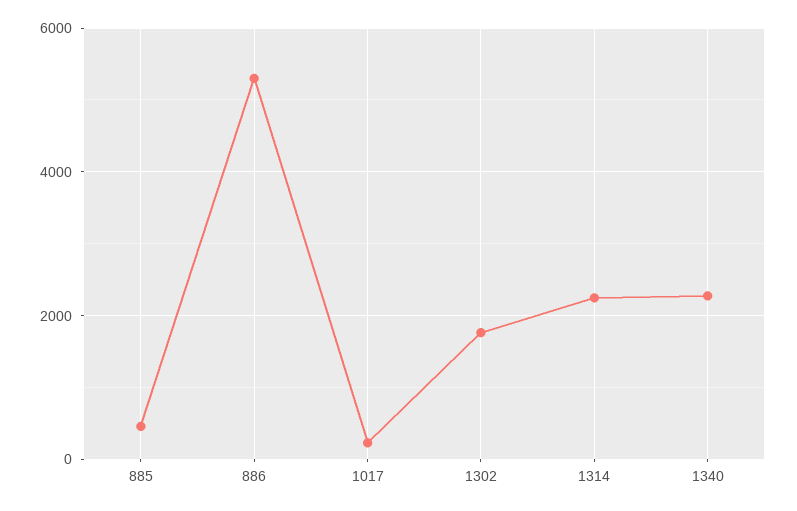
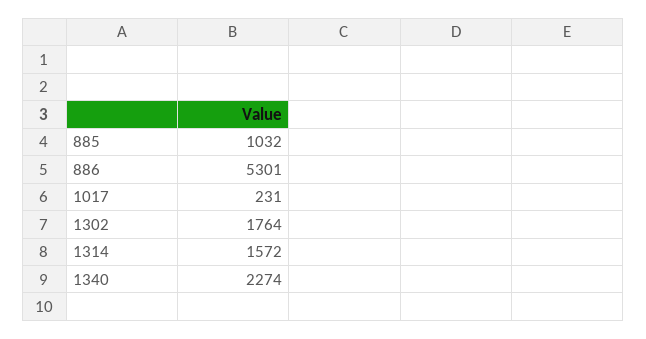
885: 400 -> 1032
1314: 2200 -> 1572

